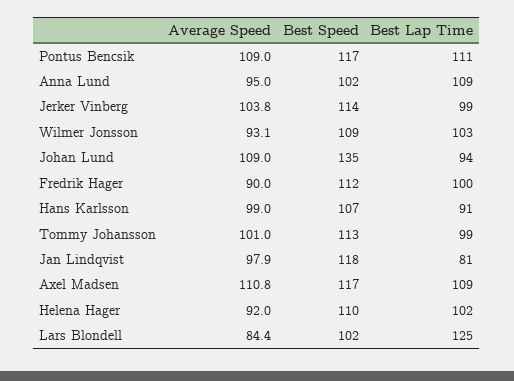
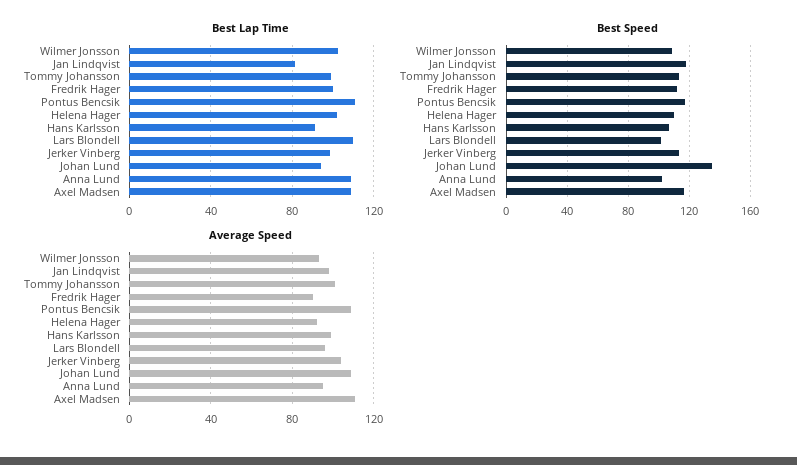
Average Speed, Lars Blondell: 84.4 -> 95
Best Lap Time, Lars Blondell: 125 -> 110

